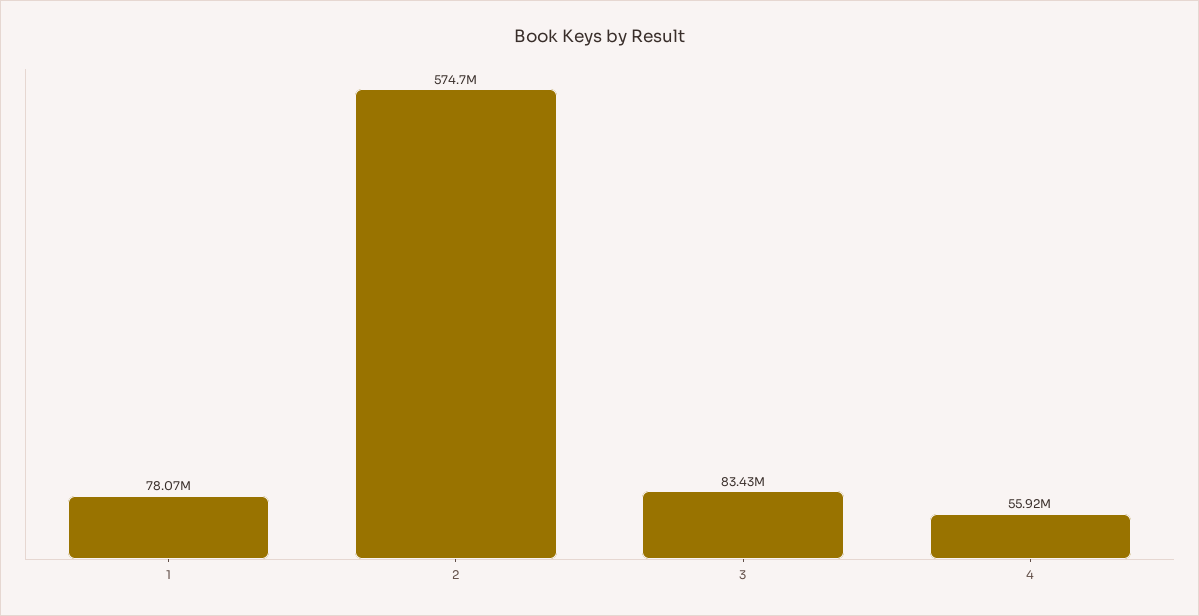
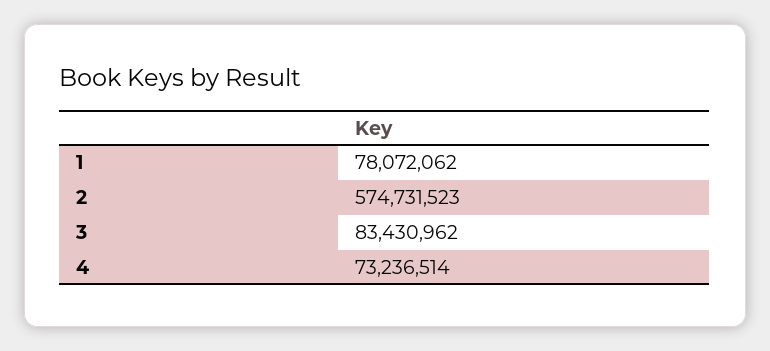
4: 55920000 -> 73236514

